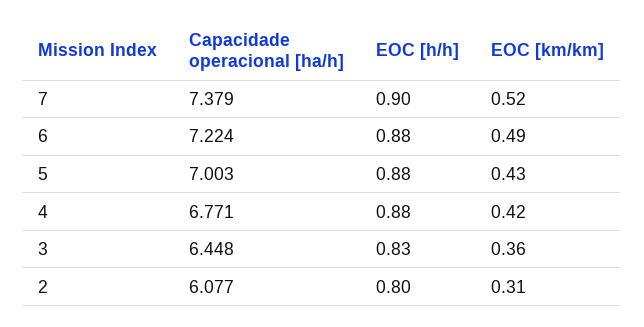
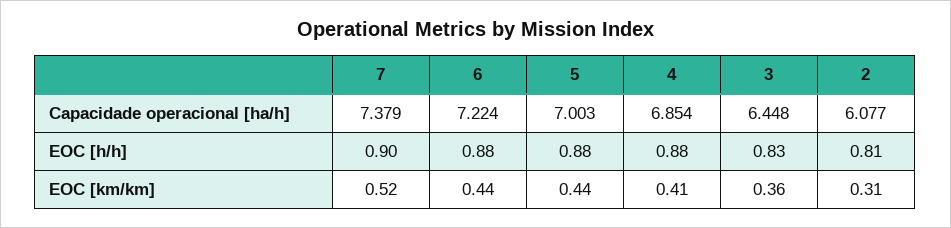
EOC [km/km], 6: 0.49 -> 0.44
EOC [km/km], 5: 0.43 -> 0.44
Capacidade operacional [ha/h], 4: 6.771 -> 6.854
EOC [km/km], 4: 0.42 -> 0.41
EOC [h/h], 2: 0.8 -> 0.81

